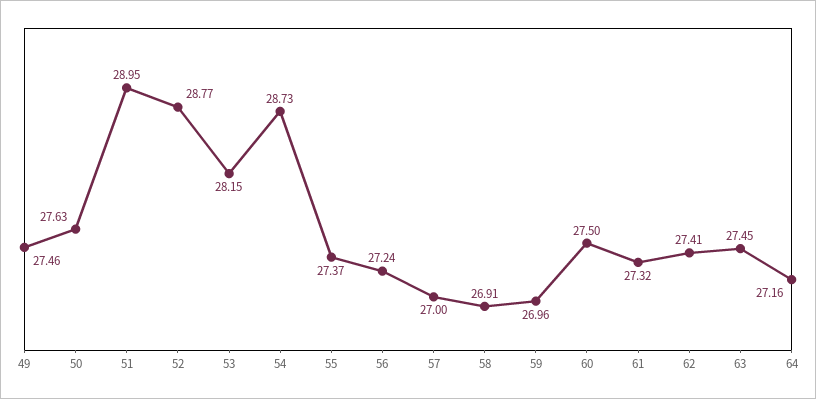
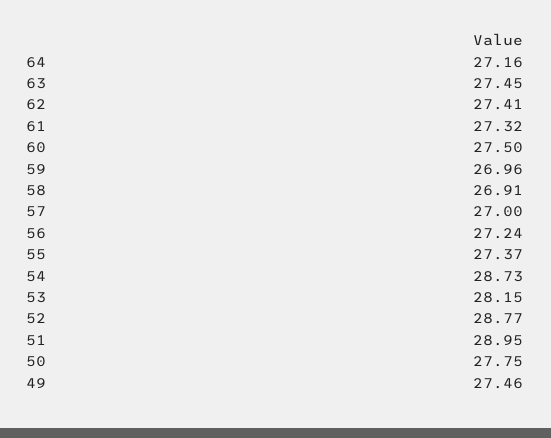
50: 27.63 -> 27.75

